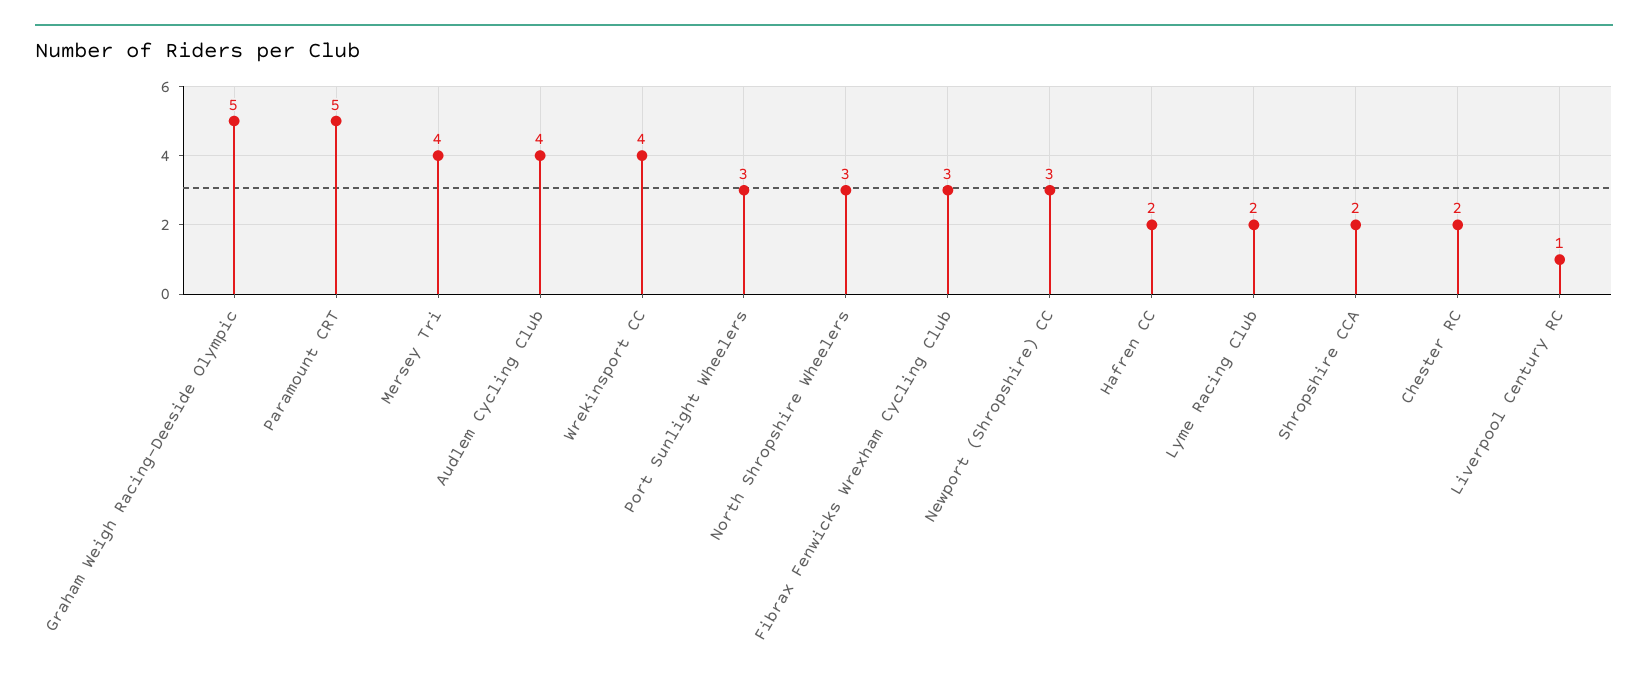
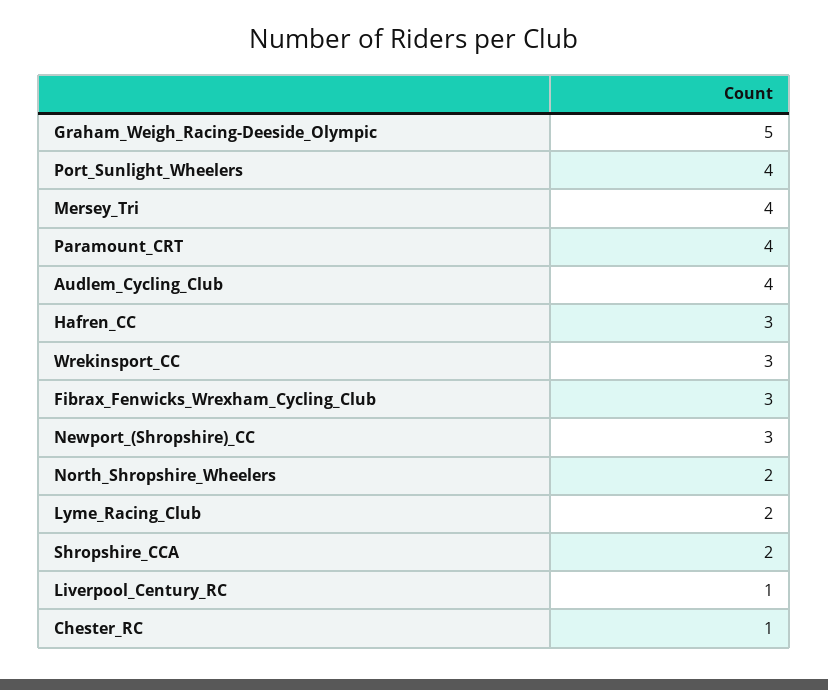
Paramount CRT: 5 -> 4
Wrekinsport CC: 4 -> 3
Port Sunlight Wheelers: 3 -> 4
North Shropshire Wheelers: 3 -> 2
Hafren CC: 2 -> 3
Chester RC: 2 -> 1

